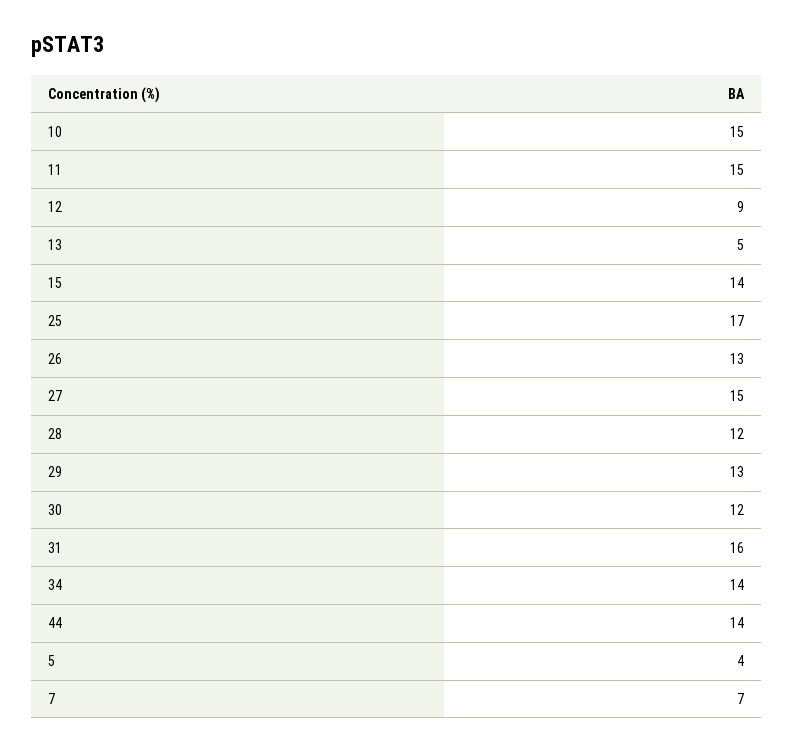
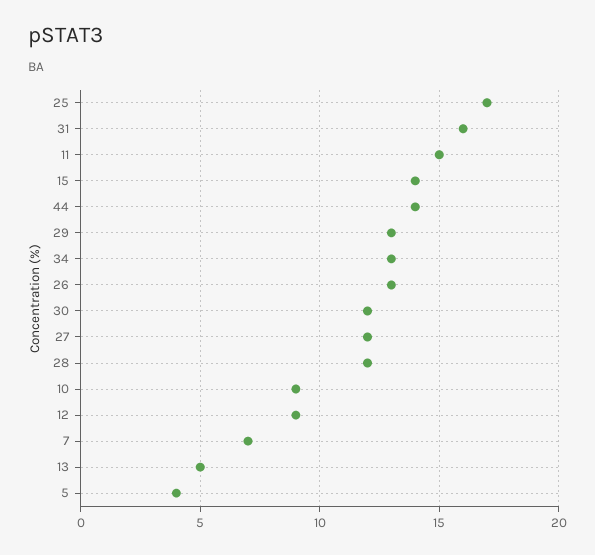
10: 15 -> 9
27: 15 -> 12
34: 14 -> 13

